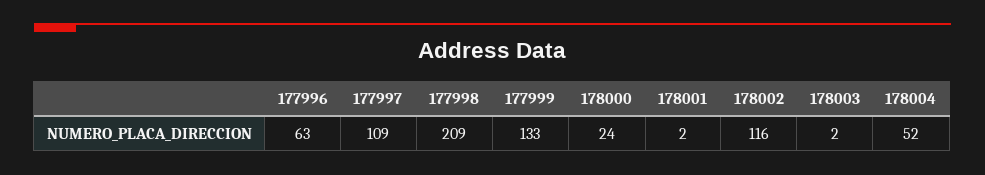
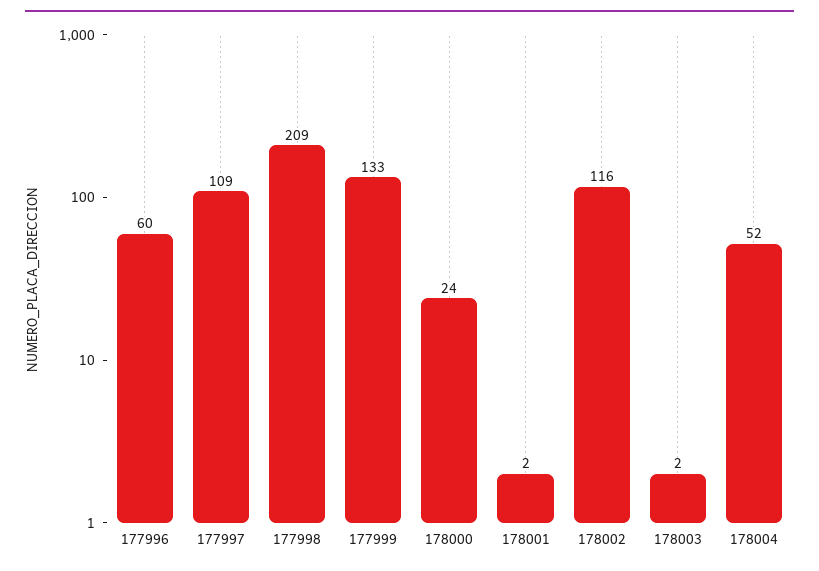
177996: 63 -> 60

